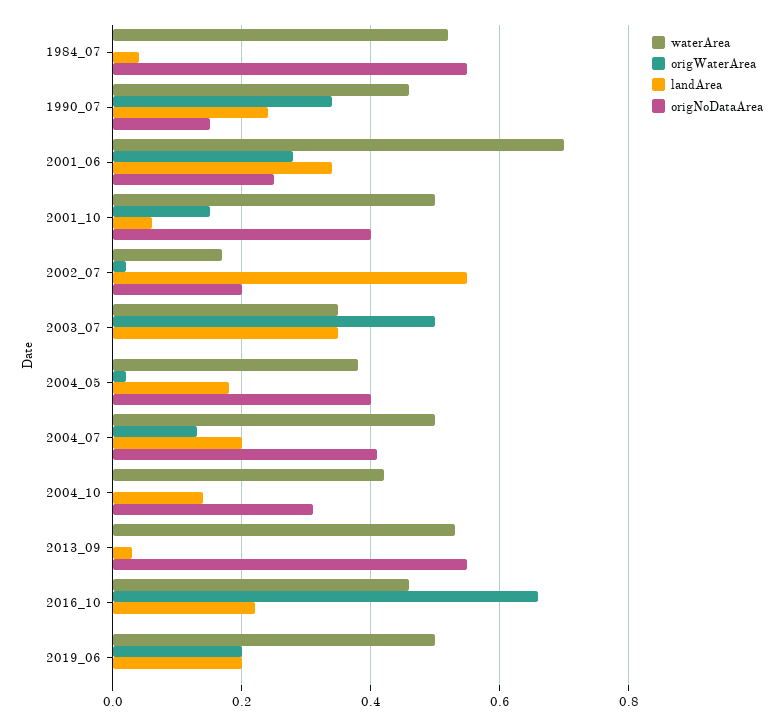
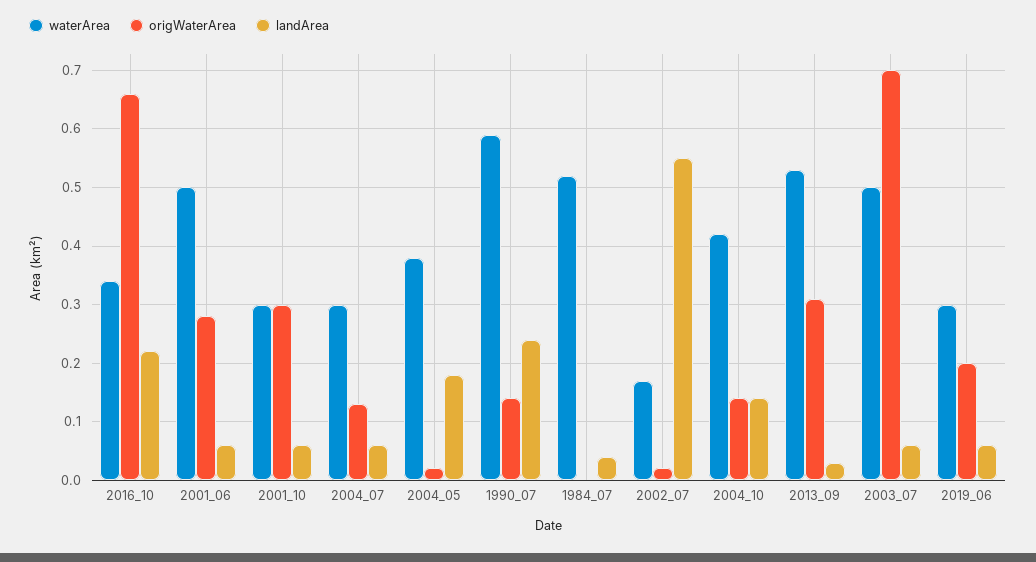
origNoDataArea, 1984_07: 0.55 -> none
waterArea, 1990_07: 0.45 -> 0.6
origWaterArea, 1990_07: 0.35 -> 0.15
origNoDataArea, 1990_07: 0.15 -> none
waterArea, 2001_06: 0.7 -> 0.5
landArea, 2001_06: 0.35 -> 0.05
origNoDataArea, 2001_06: 0.25 -> none
waterArea, 2001_10: 0.5 -> 0.3
origWaterArea, 2001_10: 0.15 -> 0.3
origNoDataArea, 2001_10: 0.4 -> none
origNoDataArea, 2002_07: 0.2 -> none
waterArea, 2003_07: 0.35 -> 0.5
origWaterArea, 2003_07: 0.5 -> 0.7
landArea, 2003_07: 0.35 -> 0.05
origNoDataArea, 2003_07: 0 -> none
origNoDataArea, 2004_05: 0.4 -> none
waterArea, 2004_07: 0.5 -> 0.3
landArea, 2004_07: 0.2 -> 0.05
origNoDataArea, 2004_07: 0.4 -> none
origWaterArea, 2004_10: 0 -> 0.15
origNoDataArea, 2004_10: 0.3 -> none
origWaterArea, 2013_09: 0 -> 0.3
origNoDataArea, 2013_09: 0.55 -> none
waterArea, 2016_10: 0.45 -> 0.35
origNoDataArea, 2016_10: 0 -> none
waterArea, 2019_06: 0.5 -> 0.3
landArea, 2019_06: 0.2 -> 0.05
origNoDataArea, 2019_06: 0 -> none

